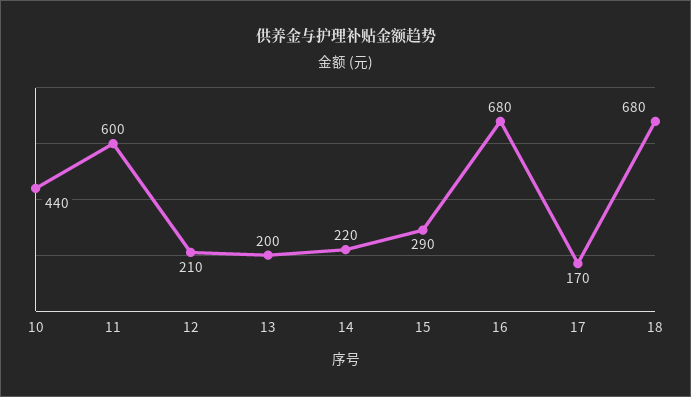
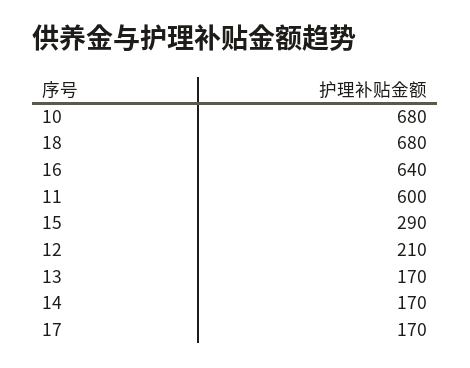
10: 440 -> 680
13: 200 -> 170
14: 220 -> 170
16: 680 -> 640

